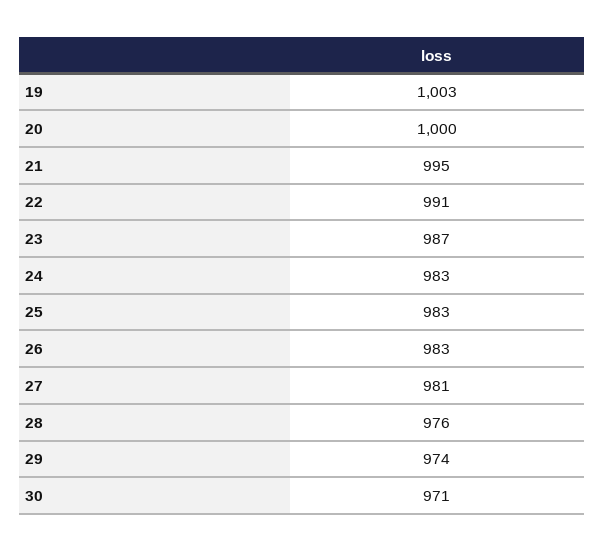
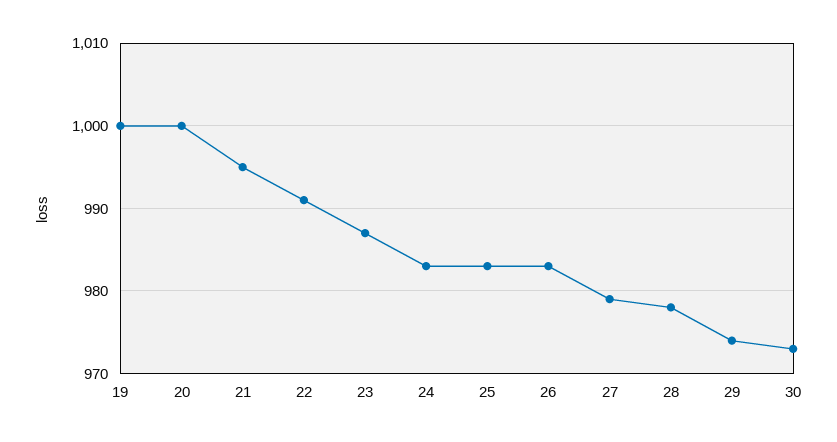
19: 1003 -> 1000
27: 981 -> 979
28: 976 -> 978
30: 971 -> 973

